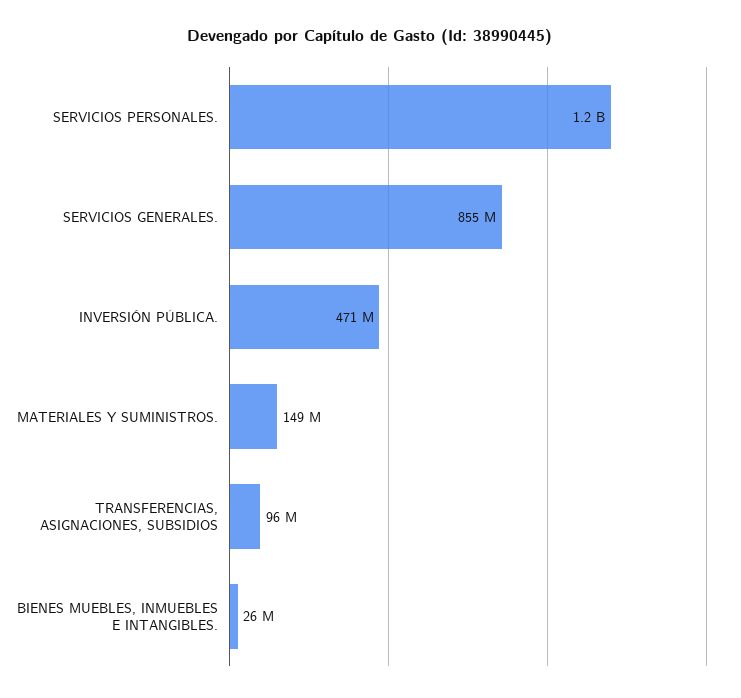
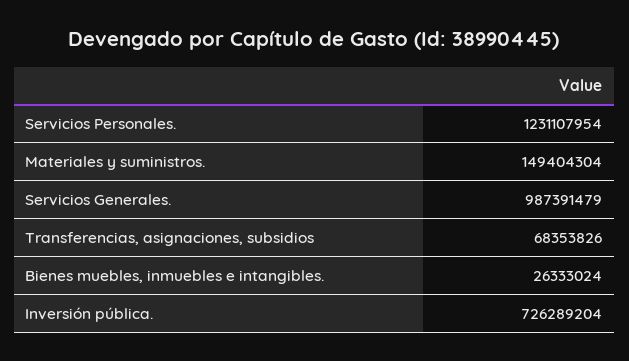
SERVICIOS GENERALES.: 855000000 -> 987391479
INVERSIÓN PÚBLICA.: 471000000 -> 726289204
TRANSFERENCIAS, ASIGNACIONES, SUBSIDIOS: 96000000 -> 68353826

